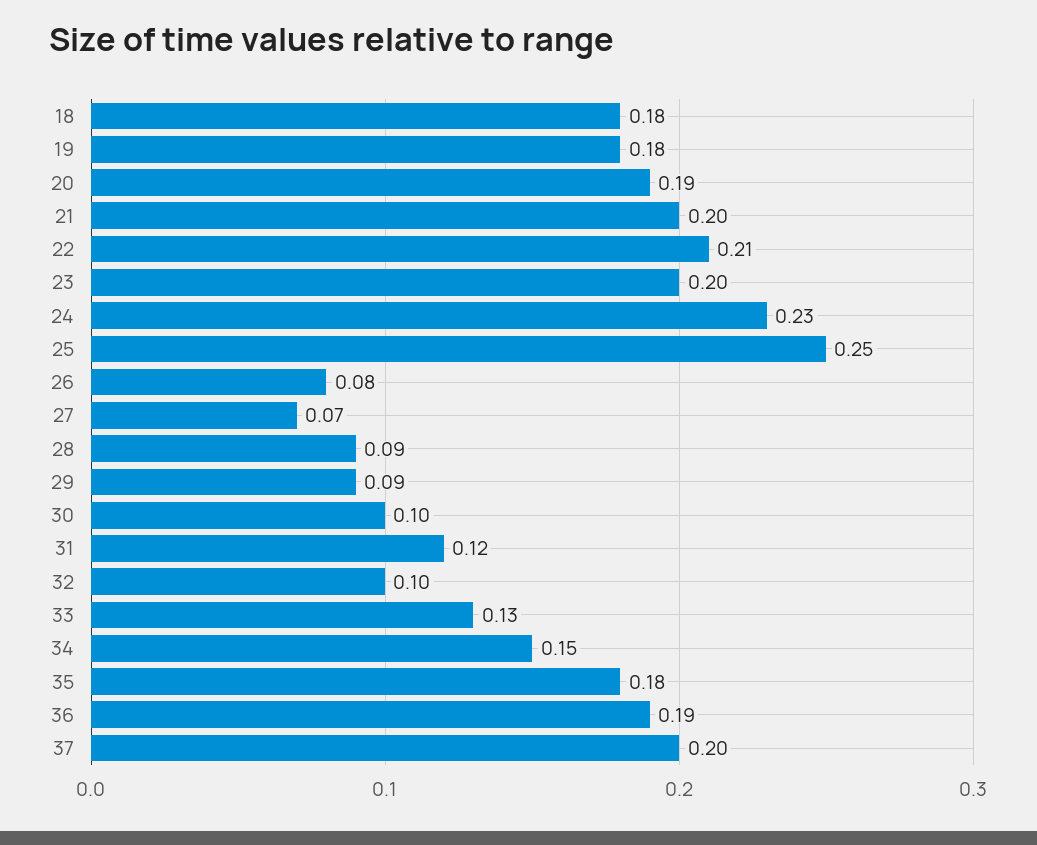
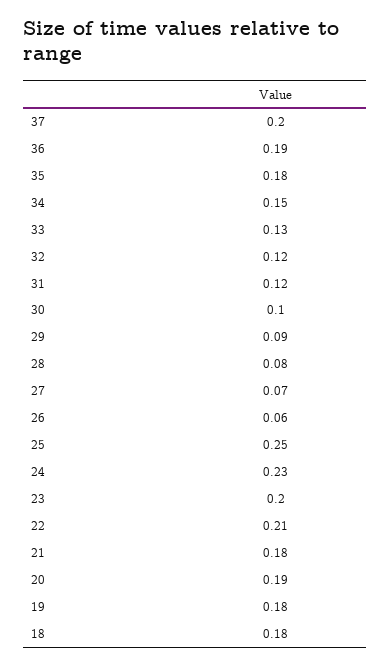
21: 0.2 -> 0.18
26: 0.08 -> 0.06
28: 0.09 -> 0.08
32: 0.1 -> 0.12

